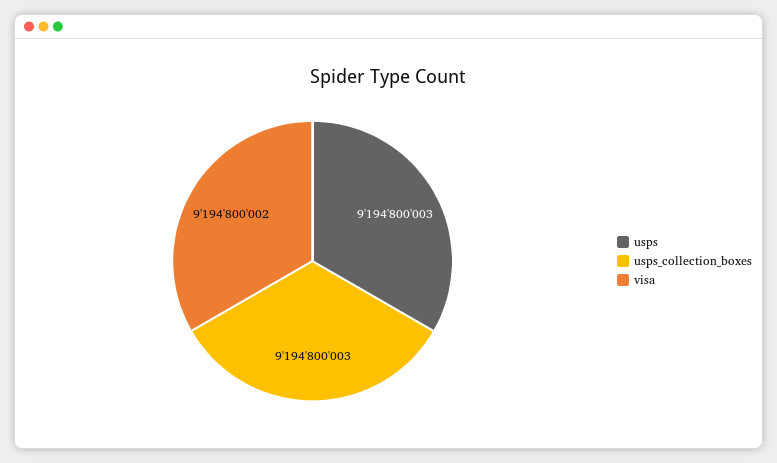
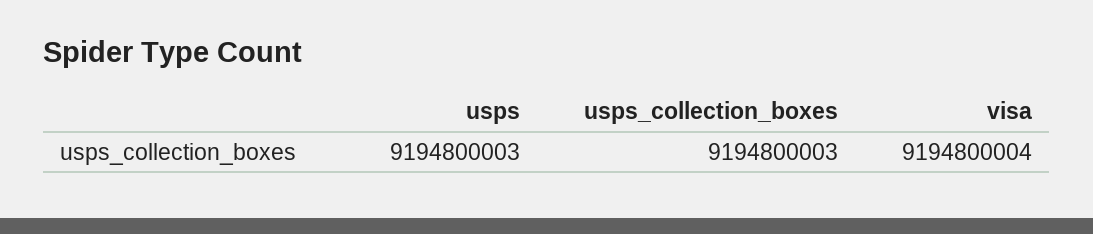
visa: 9194800002 -> 9194800004

